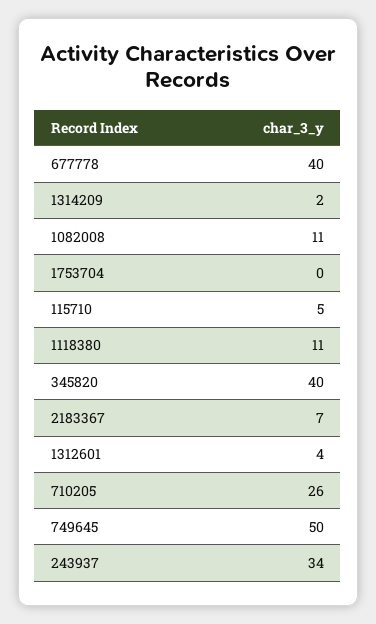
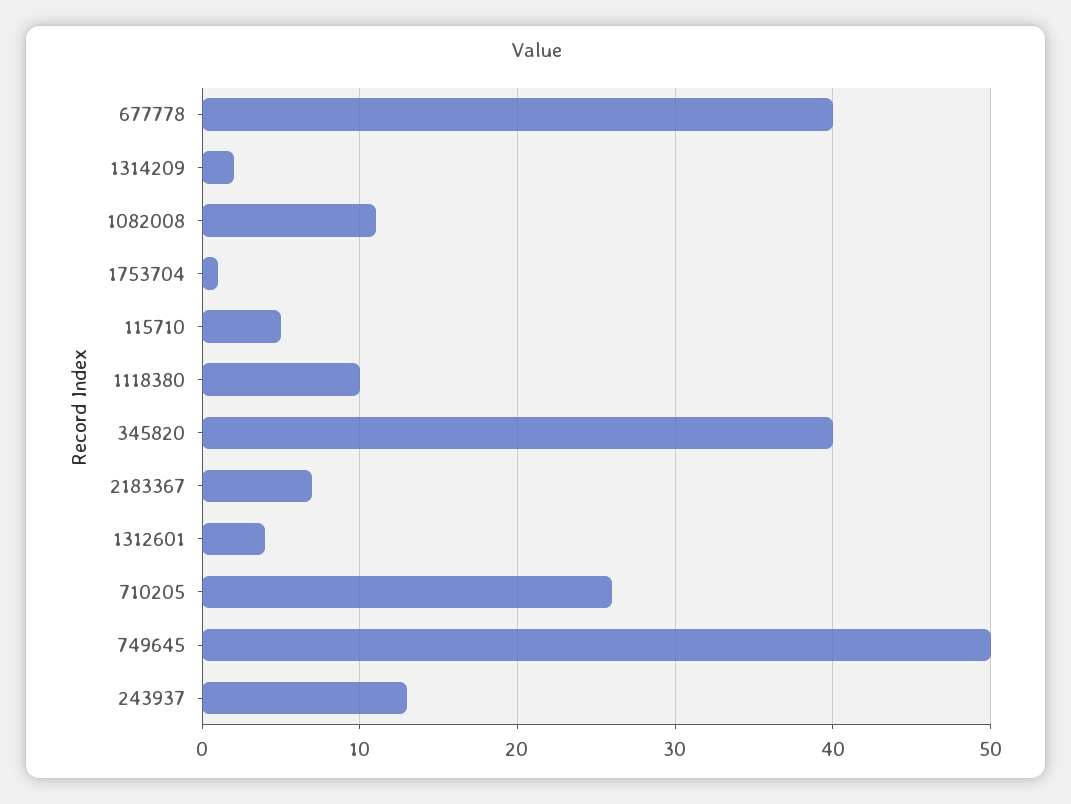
1753704: 0 -> 1
1118380: 11 -> 10
243937: 34 -> 13

